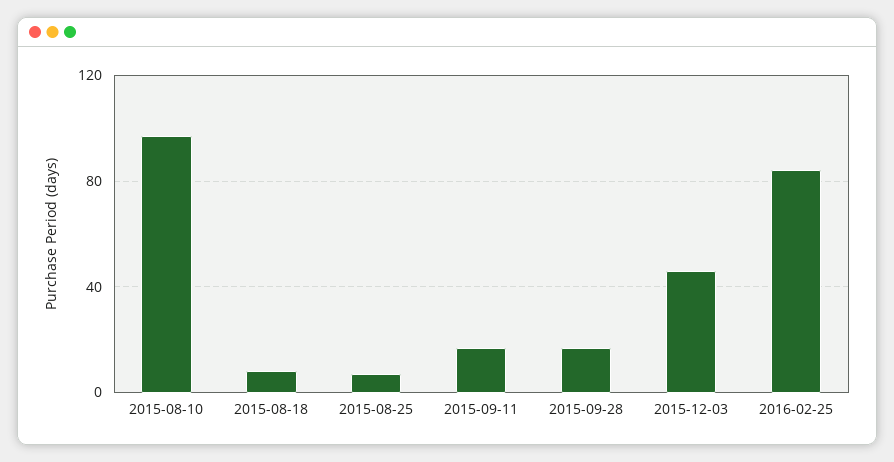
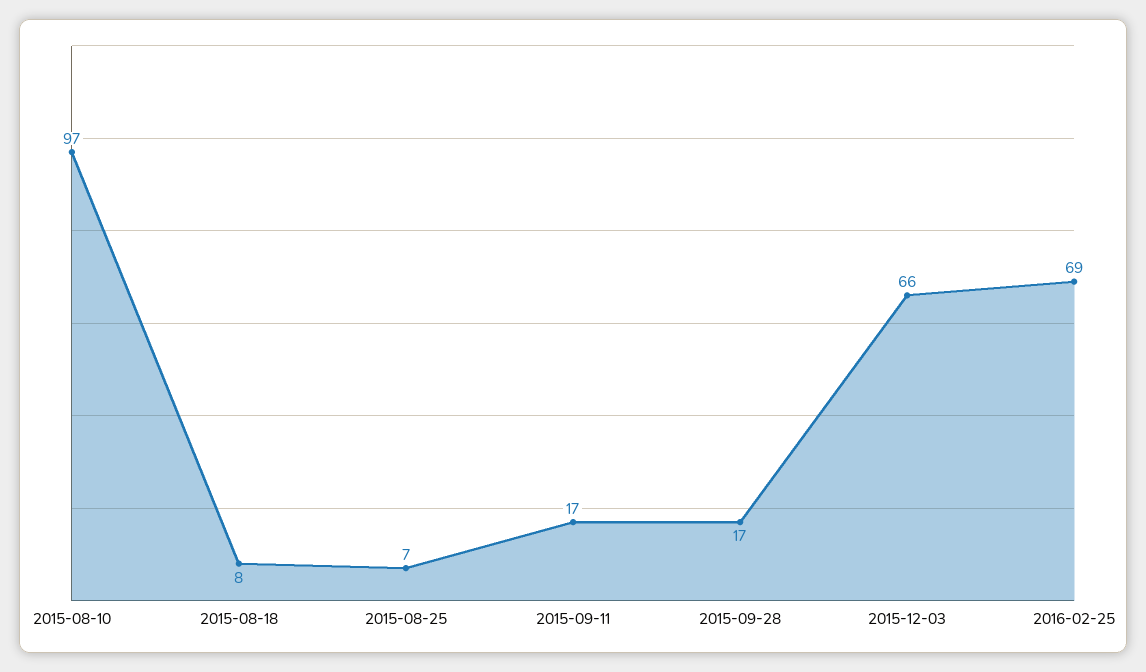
2015-12-03: 45 -> 66
2016-02-25: 85 -> 69

